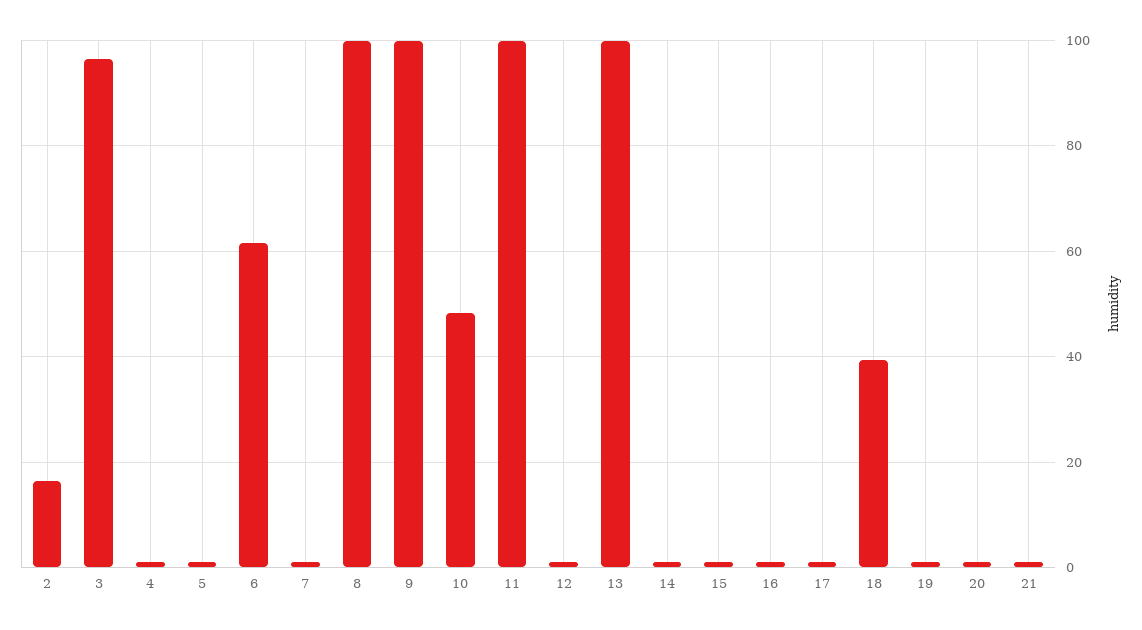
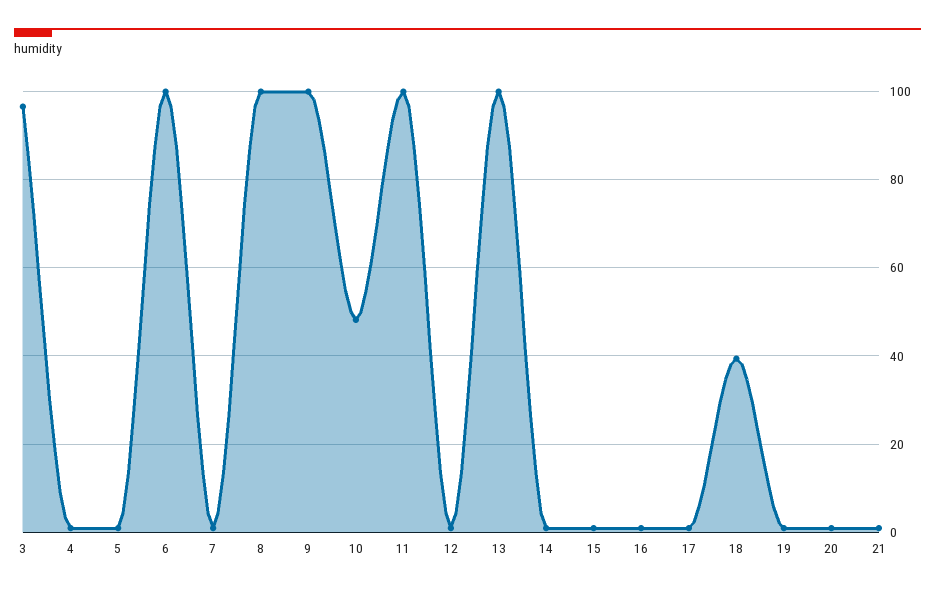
2: 16 -> none
6: 62 -> 100

